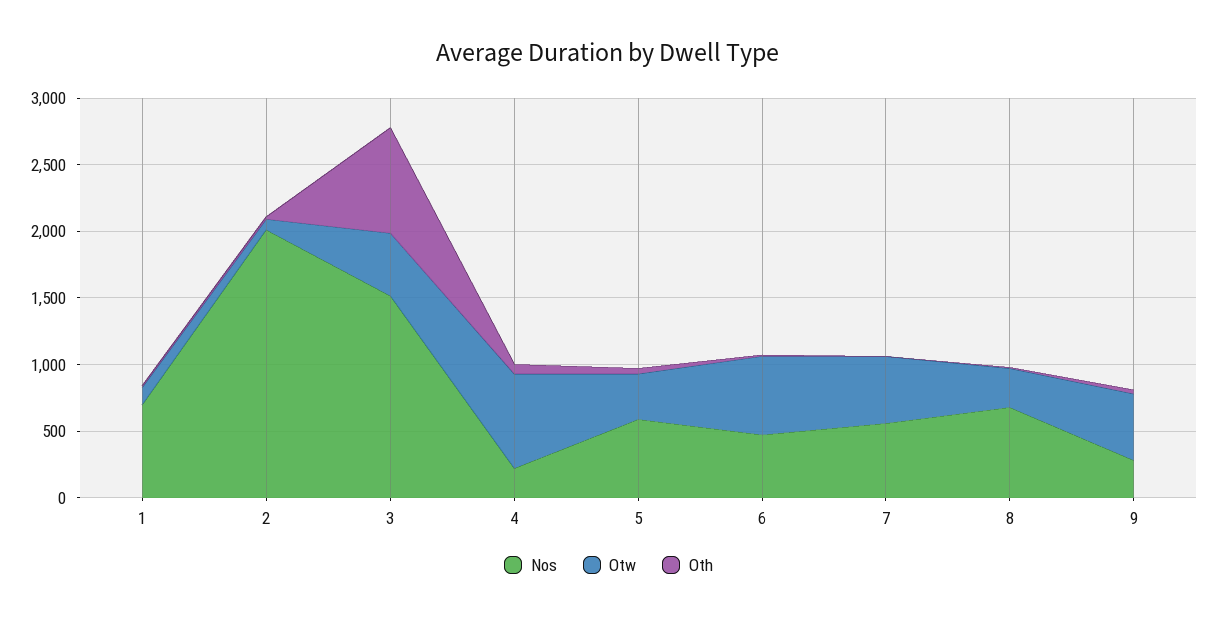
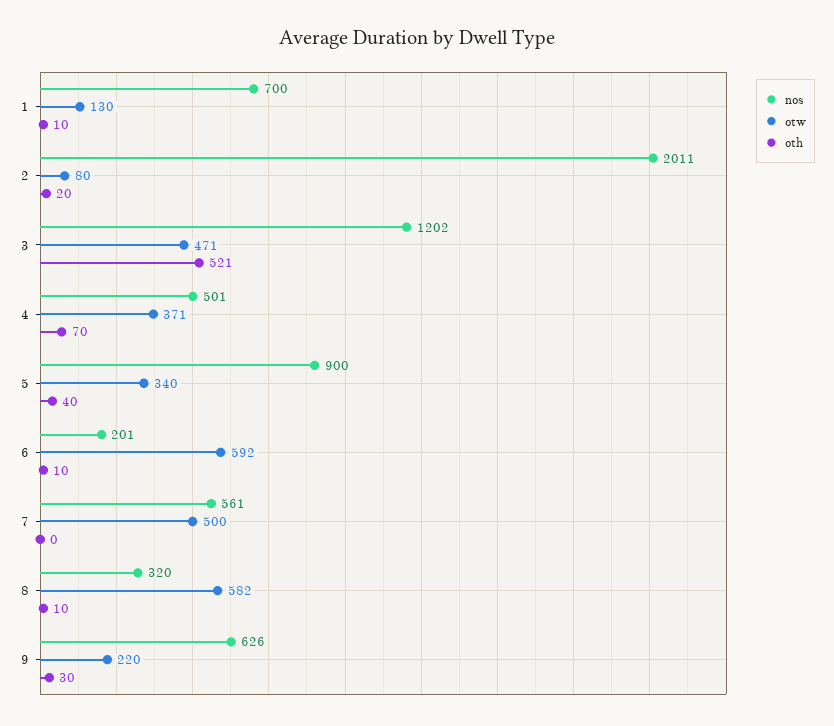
Nos, 3: 1500 -> 1202
Oth, 3: 800 -> 521
Nos, 4: 200 -> 501
Otw, 4: 700 -> 371
Nos, 5: 600 -> 900
Nos, 6: 500 -> 201
Nos, 8: 700 -> 320
Otw, 8: 300 -> 582
Nos, 9: 300 -> 626
Otw, 9: 500 -> 220

